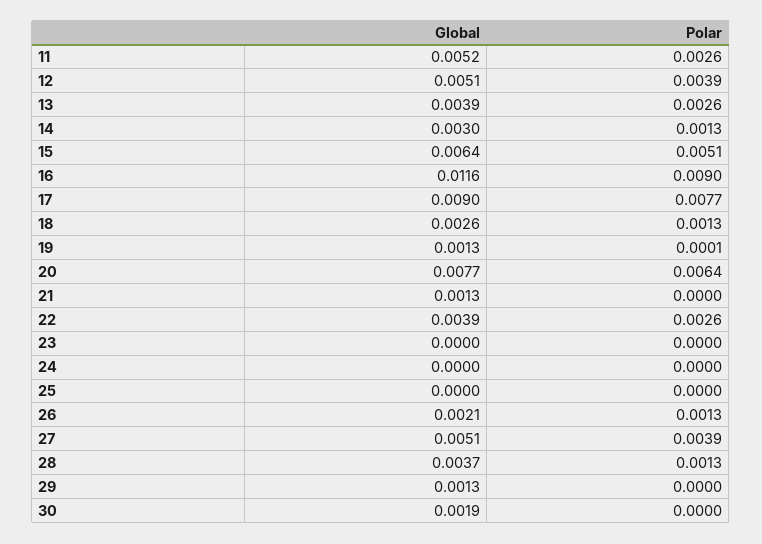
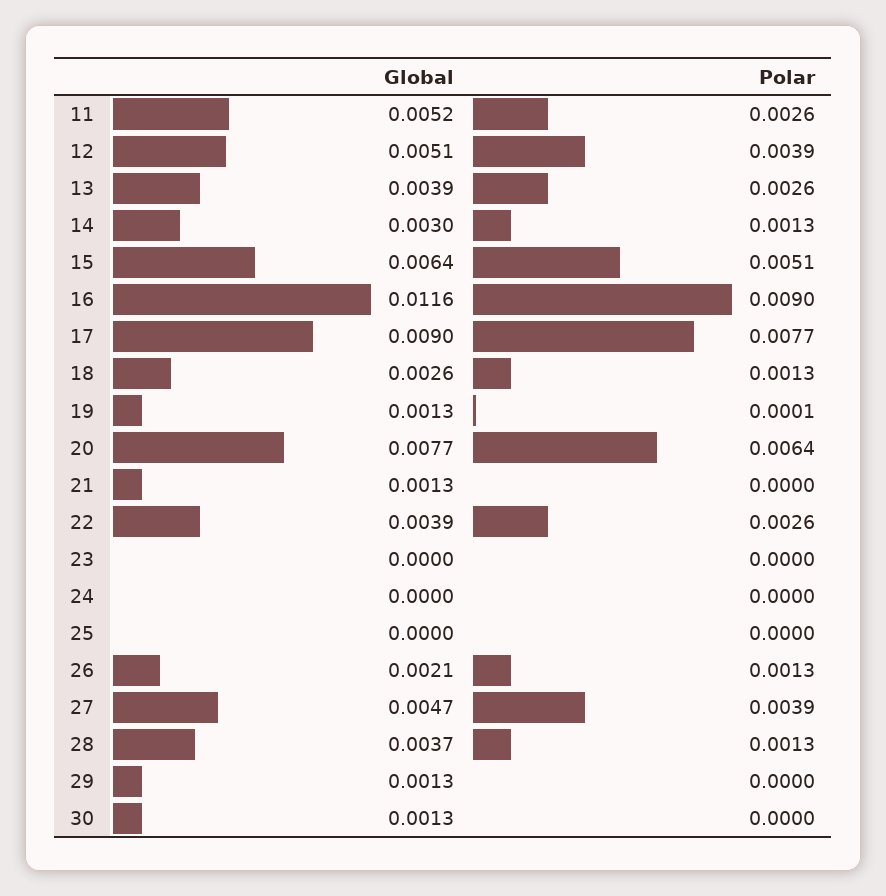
Global, 27: 0.0051 -> 0.0047
Global, 30: 0.0019 -> 0.0013

